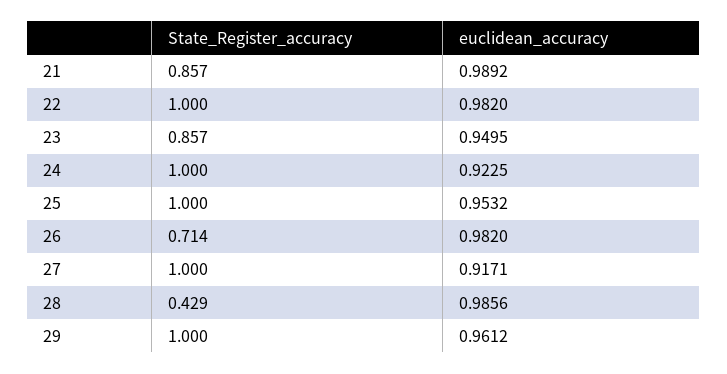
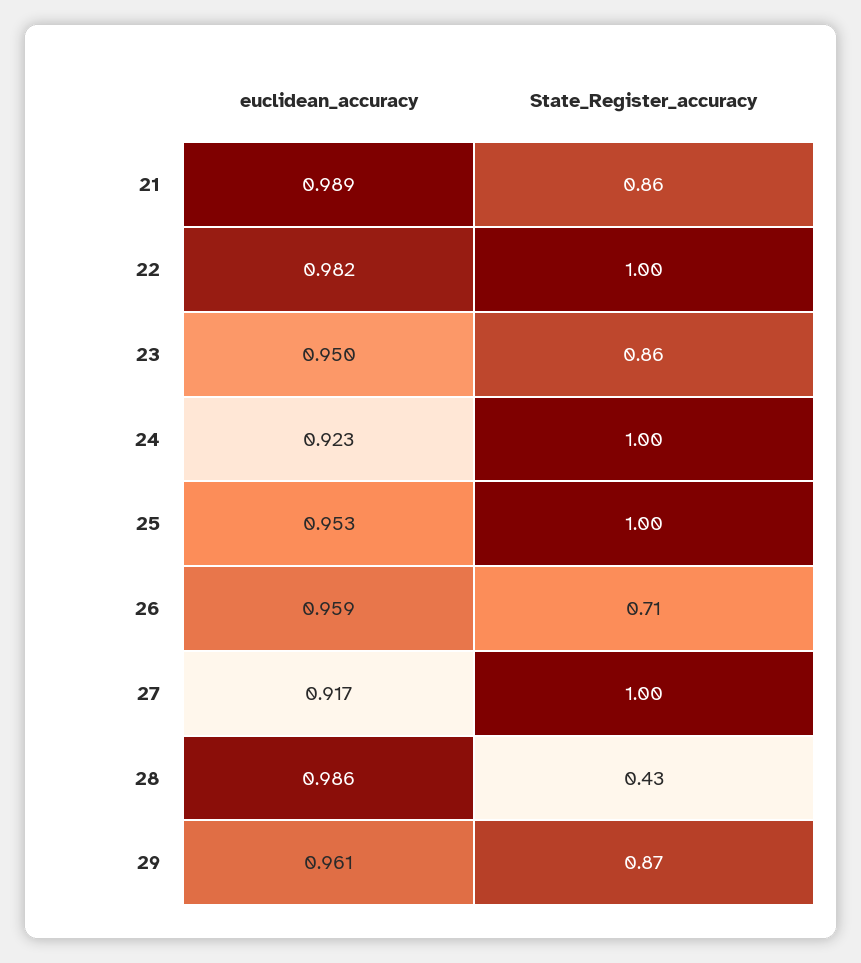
euclidean_accuracy, 26: 0.982 -> 0.959
State_Register_accuracy, 29: 1 -> 0.87

